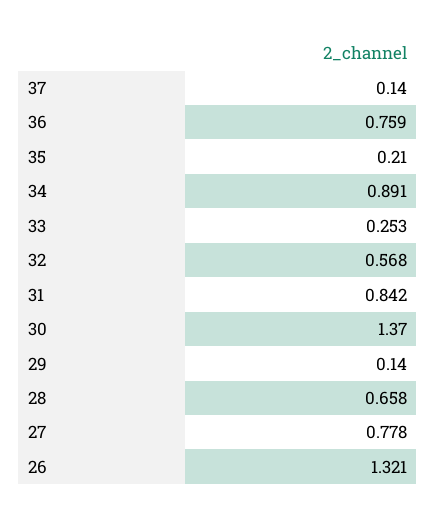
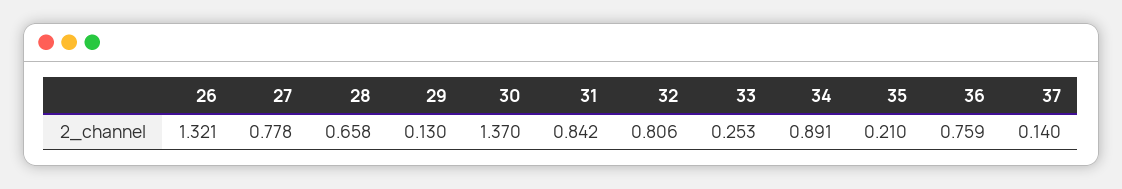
32: 0.568 -> 0.806
29: 0.14 -> 0.13

